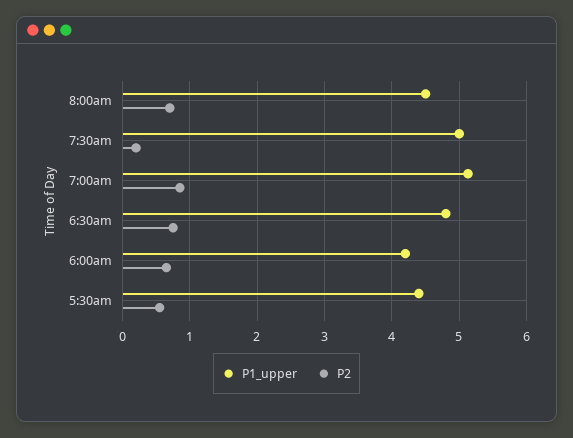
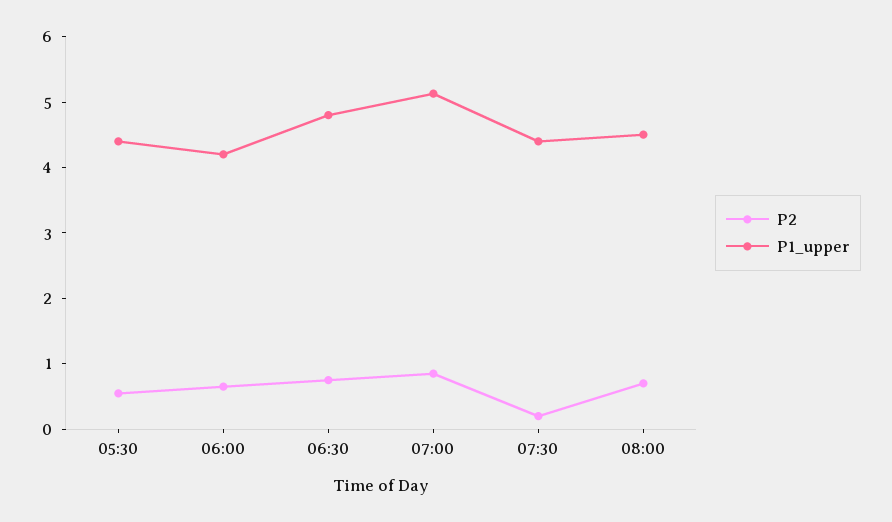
P1_upper, 7:30am: 5 -> 4.4

